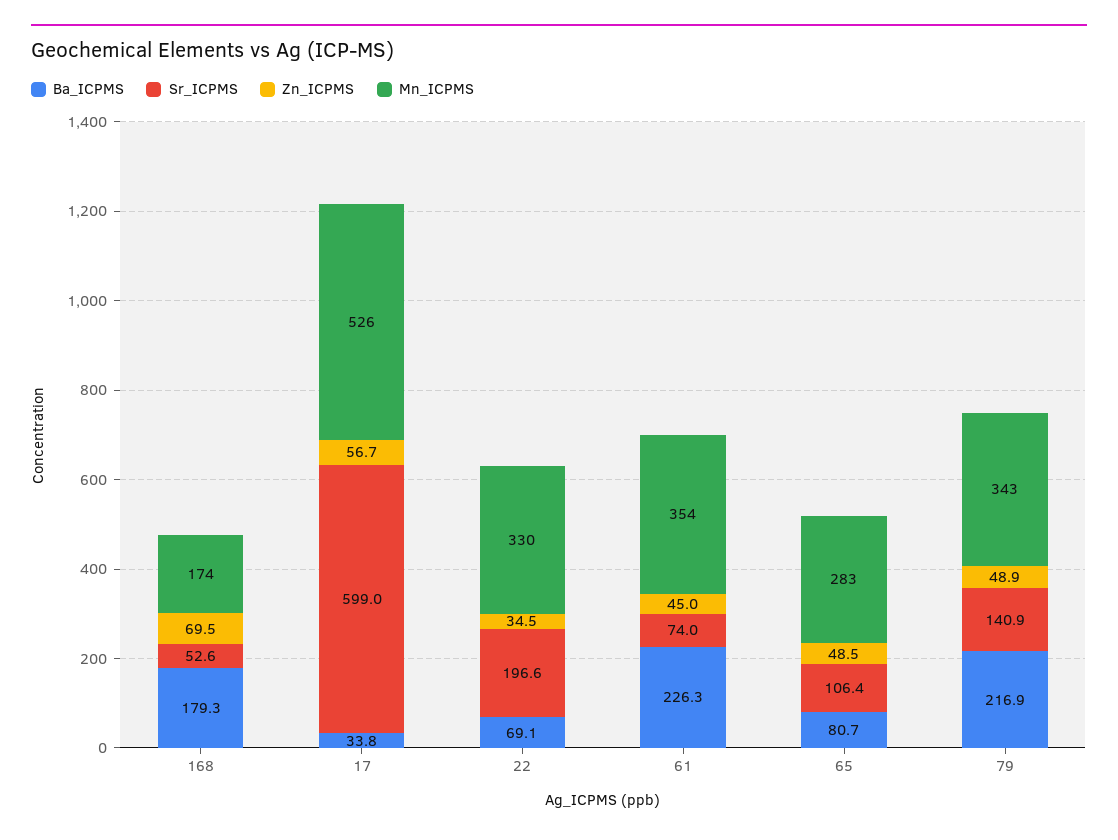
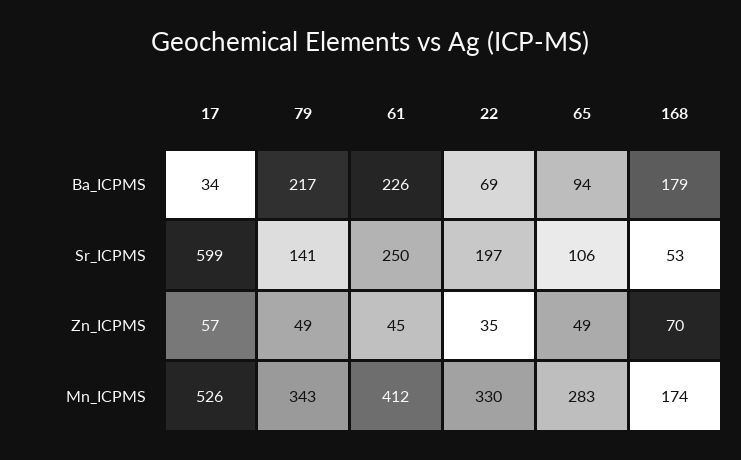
Sr_ICPMS, 61: 74 -> 250
Mn_ICPMS, 61: 354 -> 412
Ba_ICPMS, 65: 80.7 -> 94

